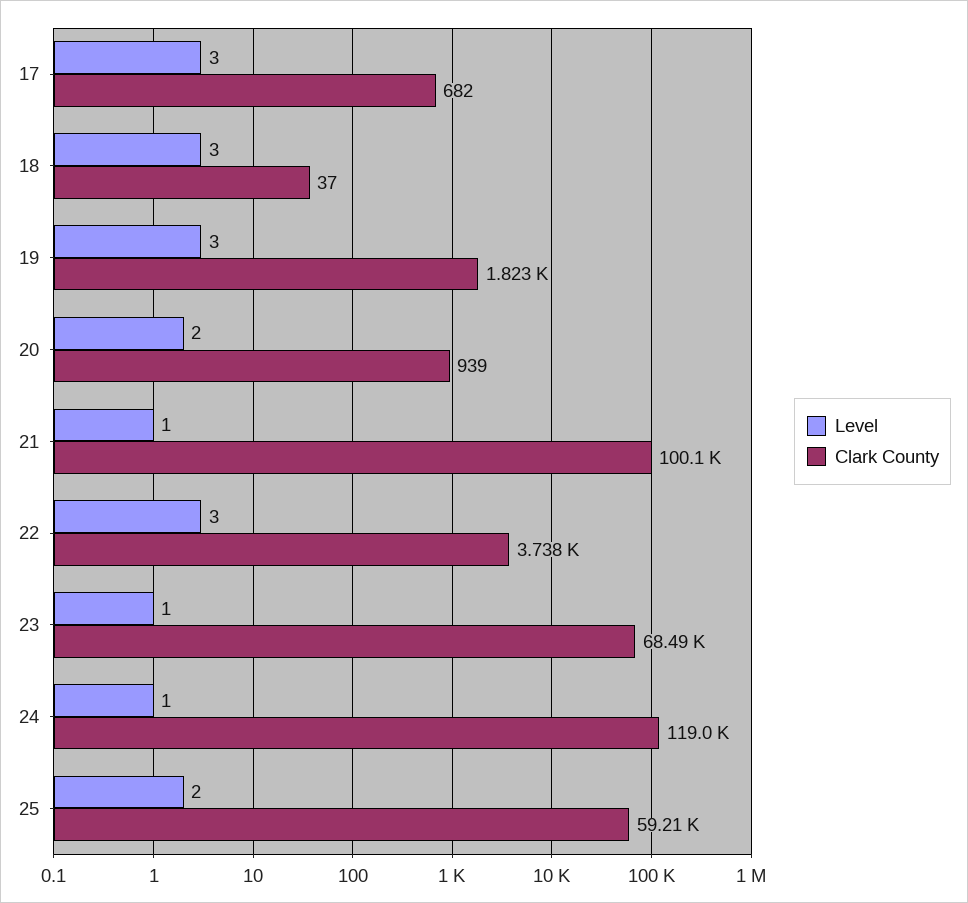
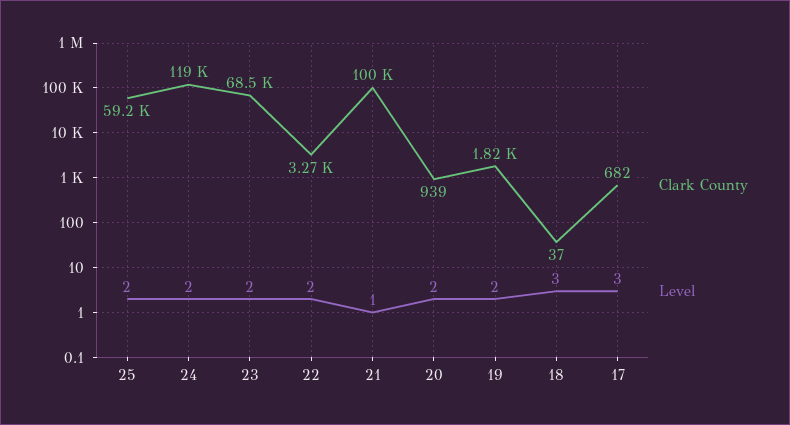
Level, 19: 3 -> 2
Level, 22: 3 -> 2
Clark County, 22: 3738 -> 3270
Level, 23: 1 -> 2
Level, 24: 1 -> 2

